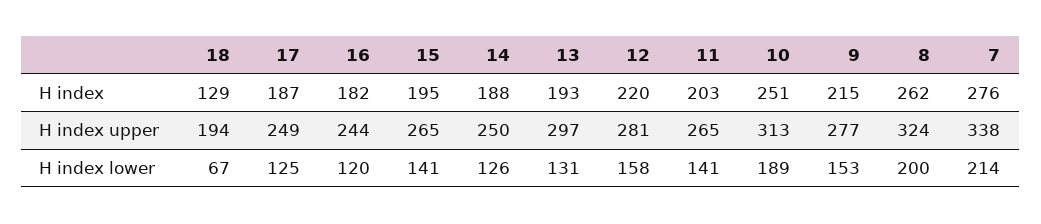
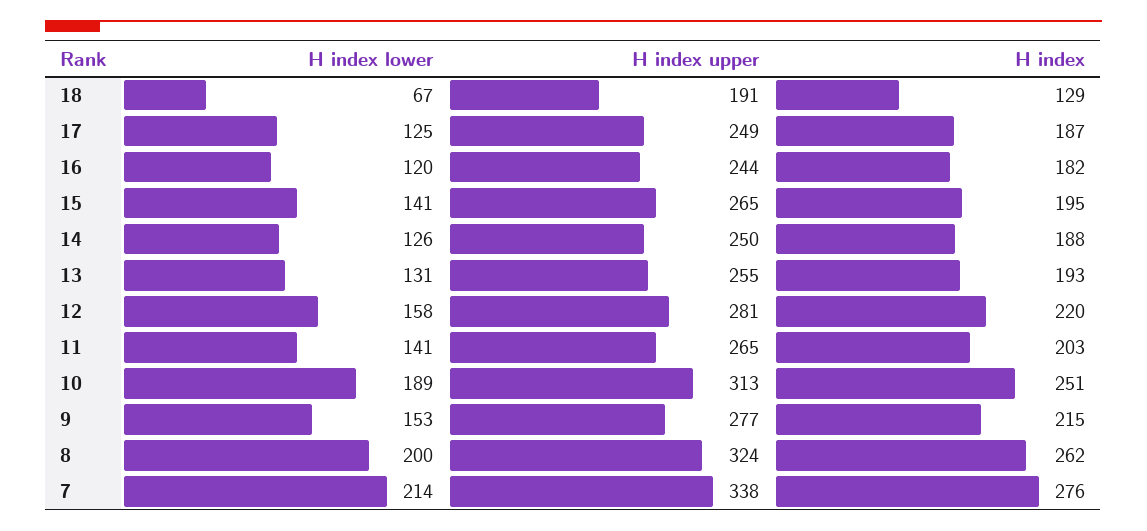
18, H index upper: 194 -> 191
13, H index upper: 297 -> 255

